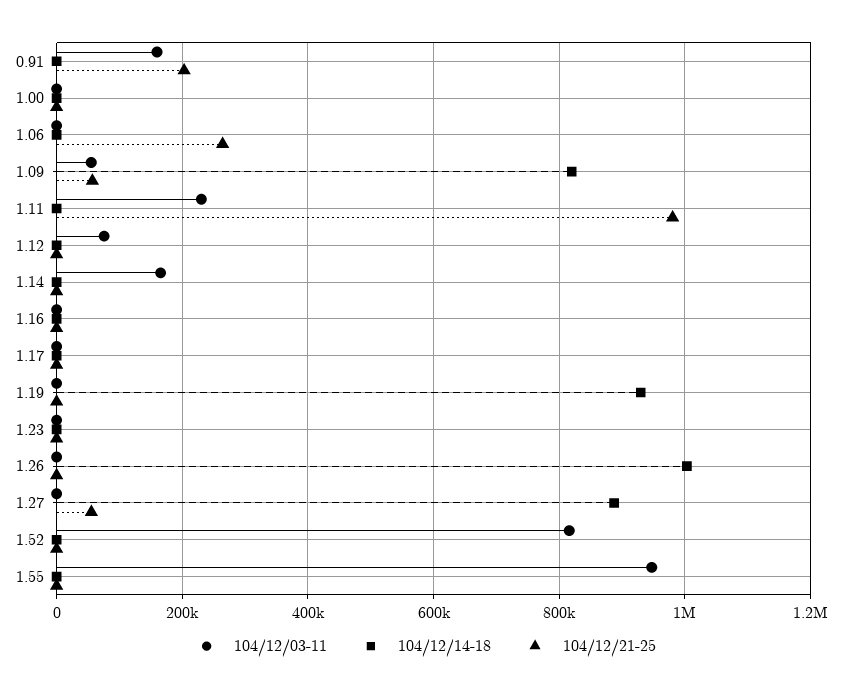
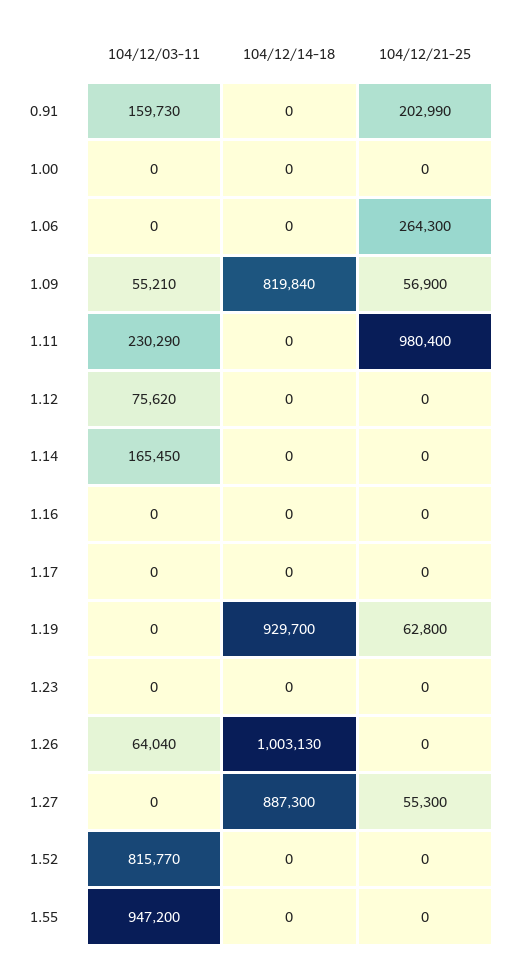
104/12/21-25, 1.19: 0 -> 62800
104/12/03-11, 1.26: 0 -> 64040

